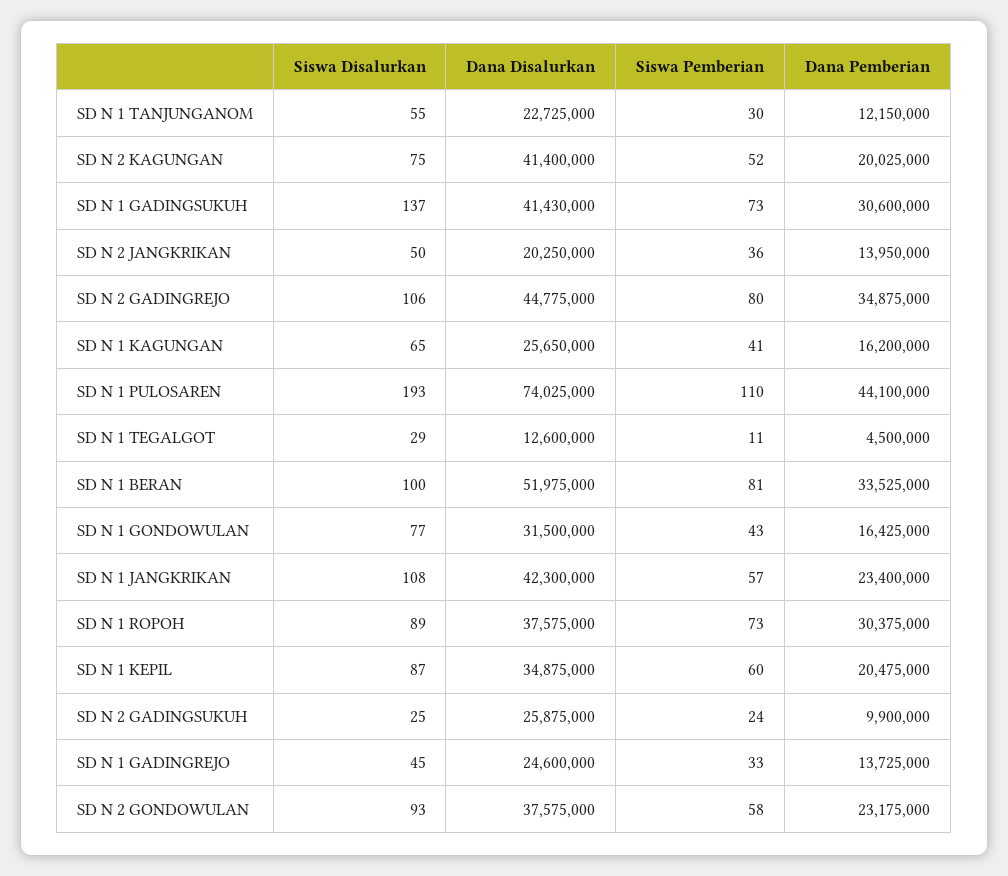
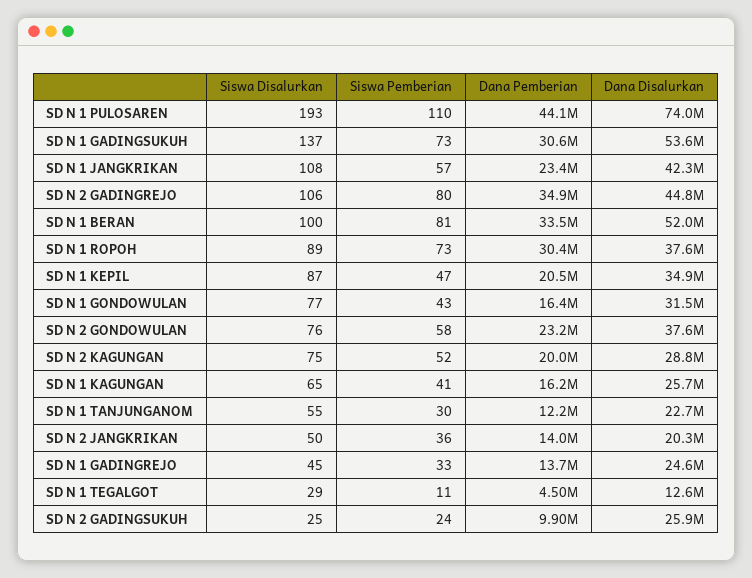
Dana Disalurkan, SD N 2 KAGUNGAN: 41400000 -> 28800000
Dana Disalurkan, SD N 1 GADINGSUKUH: 41430000 -> 53600000
Siswa Pemberian, SD N 1 KEPIL: 60 -> 47
Siswa Disalurkan, SD N 2 GONDOWULAN: 93 -> 76

